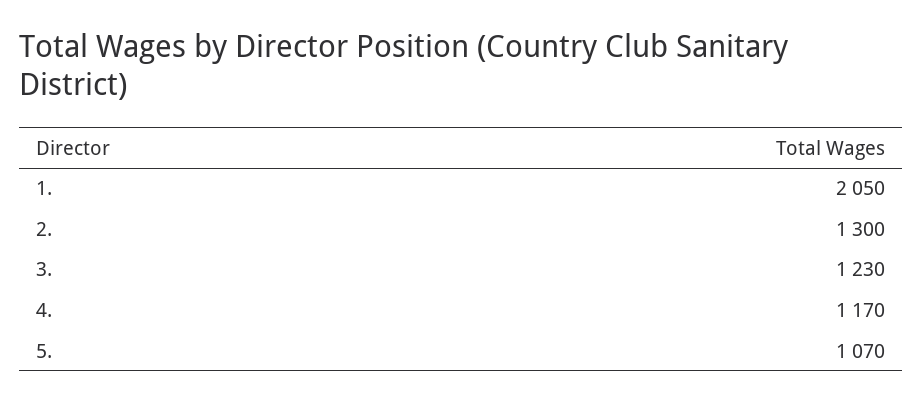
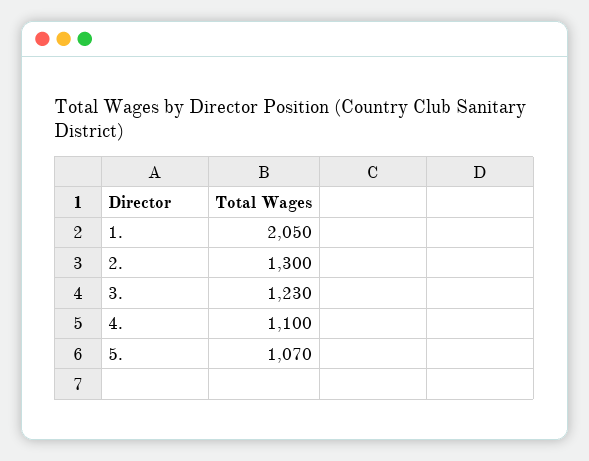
4.: 1170 -> 1100

